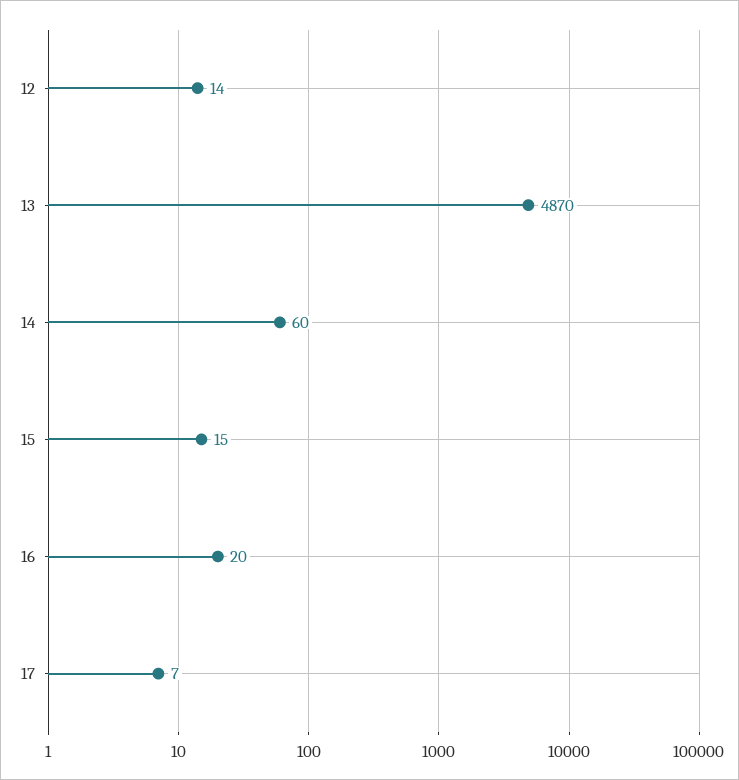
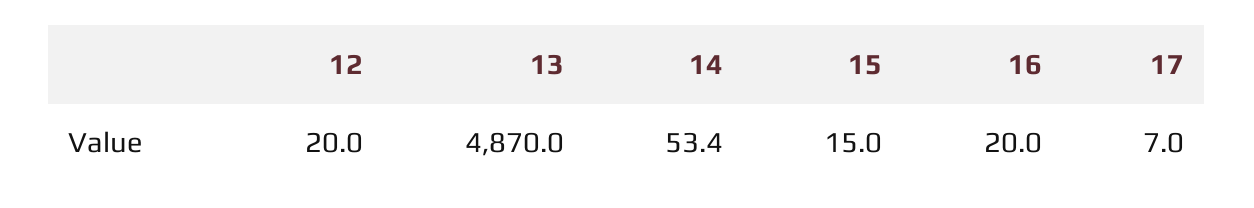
12: 14 -> 20
14: 60 -> 53.4

